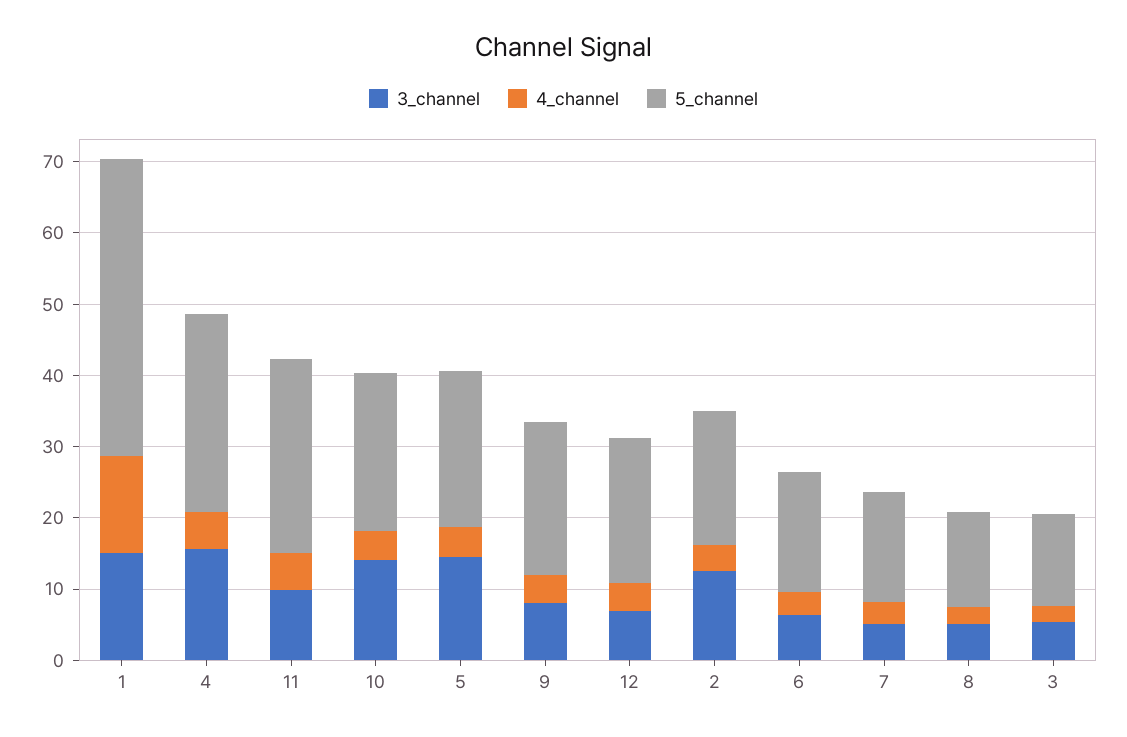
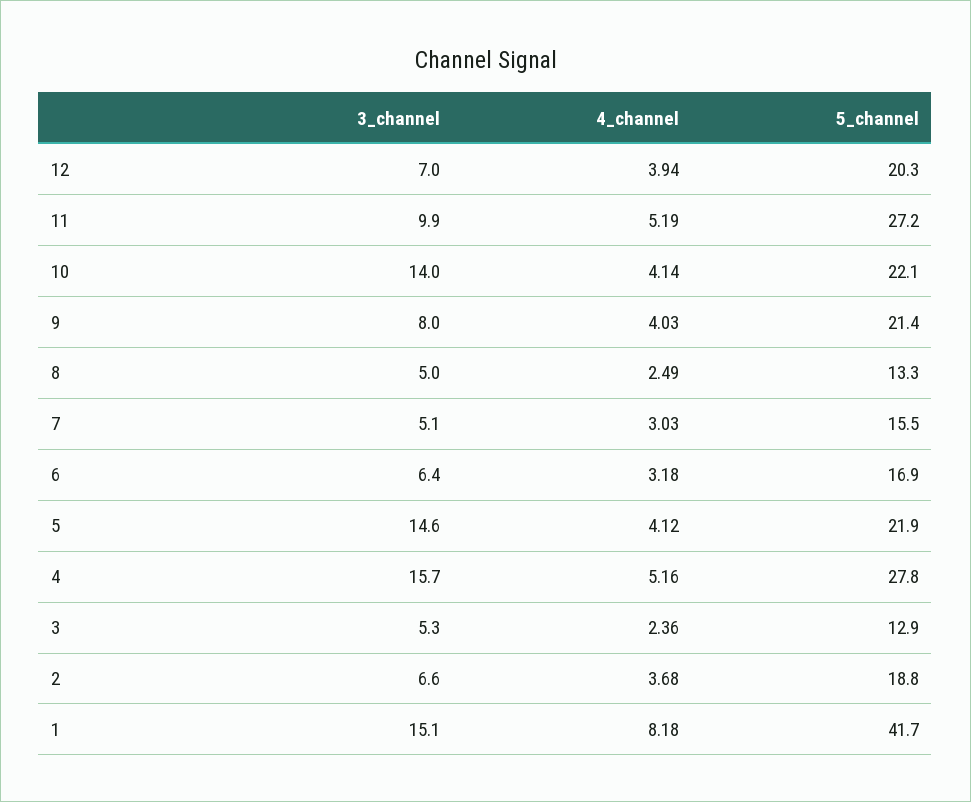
4_channel, 1: 14 -> 8.18
3_channel, 2: 12 -> 6.6

